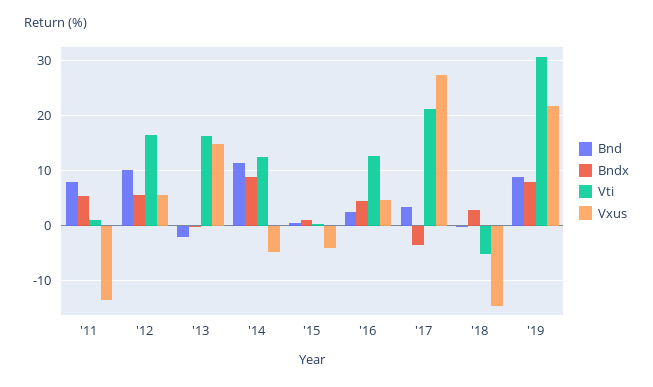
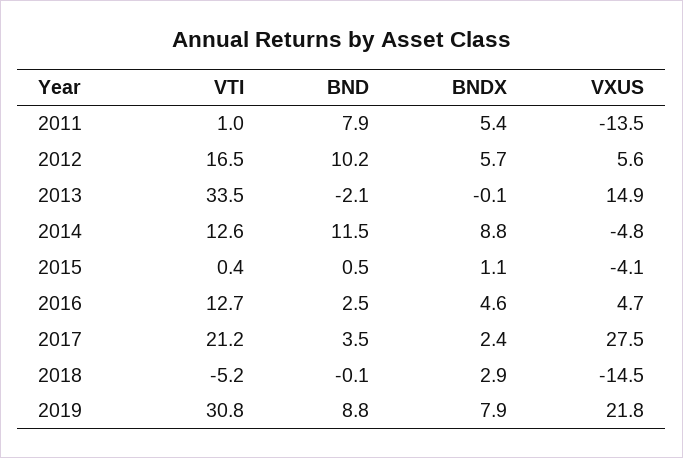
Vti, '13: 16 -> 33.5
Bndx, '17: -4 -> 2.4

